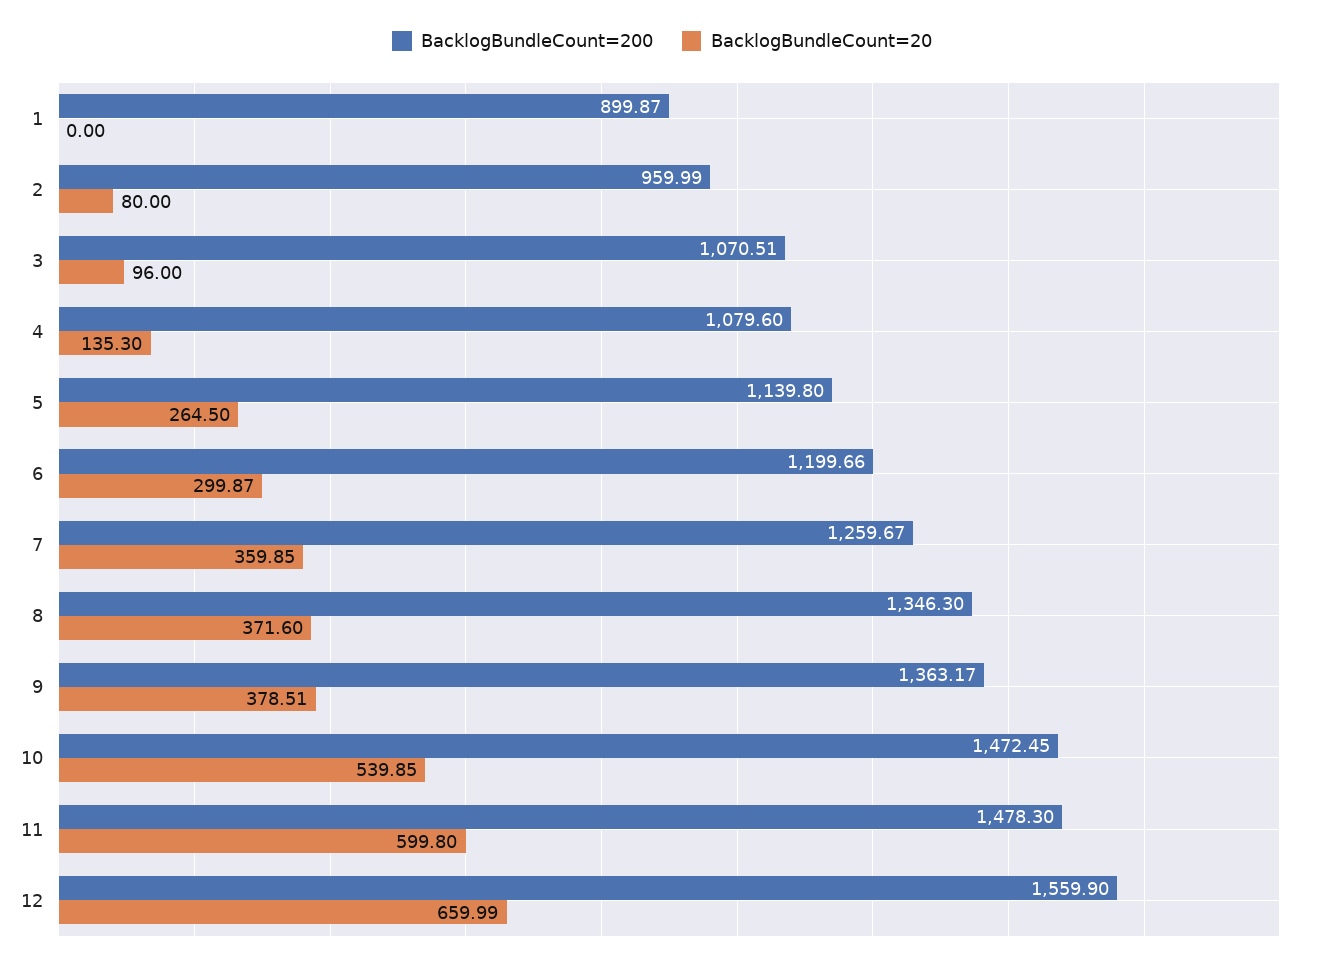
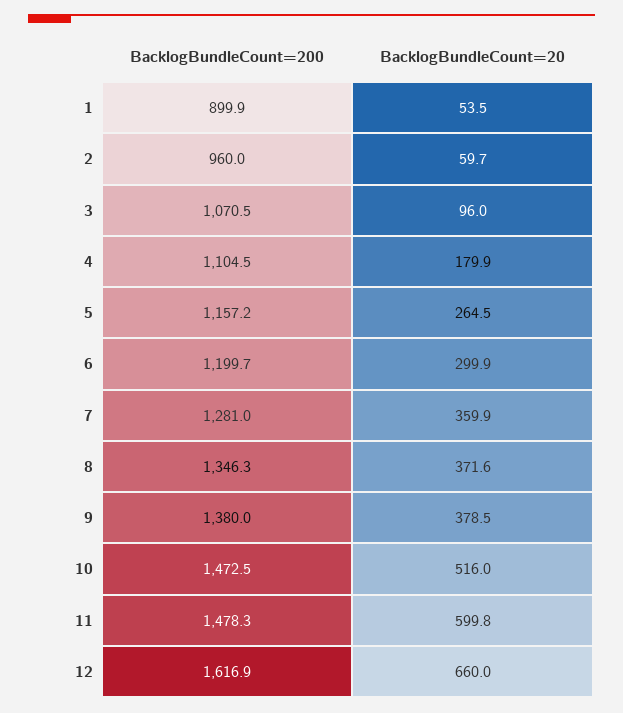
BacklogBundleCount=20, 1: 0 -> 53.5
BacklogBundleCount=20, 2: 80 -> 59.7
BacklogBundleCount=200, 4: 1079.6 -> 1104.5
BacklogBundleCount=20, 4: 135.3 -> 179.9
BacklogBundleCount=200, 5: 1139.8 -> 1157.2
BacklogBundleCount=200, 7: 1259.67 -> 1281
BacklogBundleCount=200, 9: 1363.17 -> 1380
BacklogBundleCount=20, 10: 539.85 -> 516
BacklogBundleCount=200, 12: 1559.9 -> 1616.9

